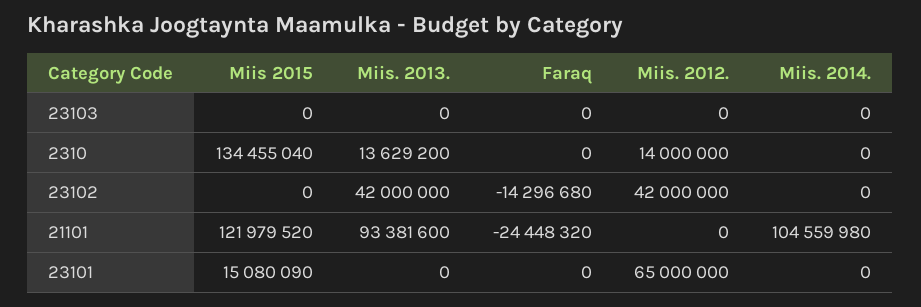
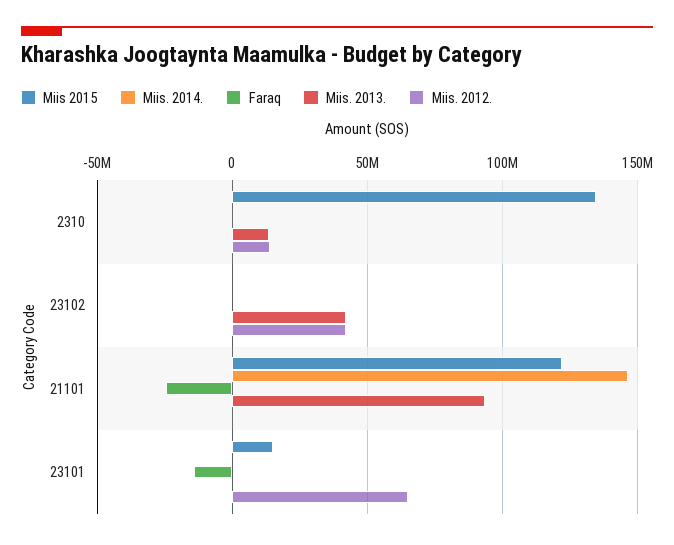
Miis 2015, 23103: 0 -> none
Miis. 2013., 23103: 0 -> none
Faraq, 23103: 0 -> none
Miis. 2012., 23103: 0 -> none
Miis. 2014., 23103: 0 -> none
Faraq, 23102: -14296680 -> 0
Miis. 2014., 21101: 104559980 -> 145000000
Faraq, 23101: 0 -> -15000000

